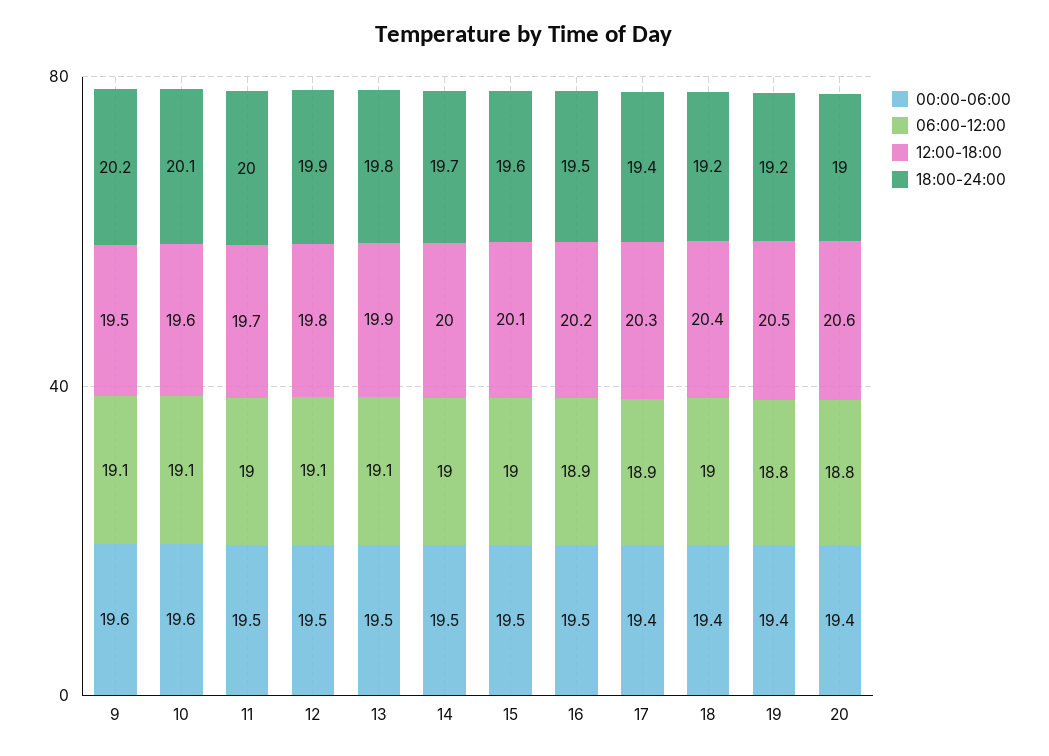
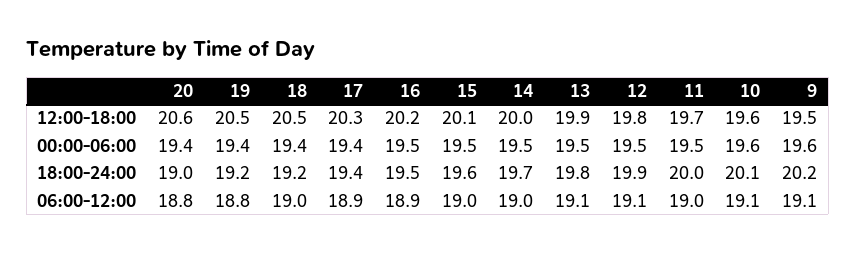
12:00-18:00, 18: 20.4 -> 20.5

